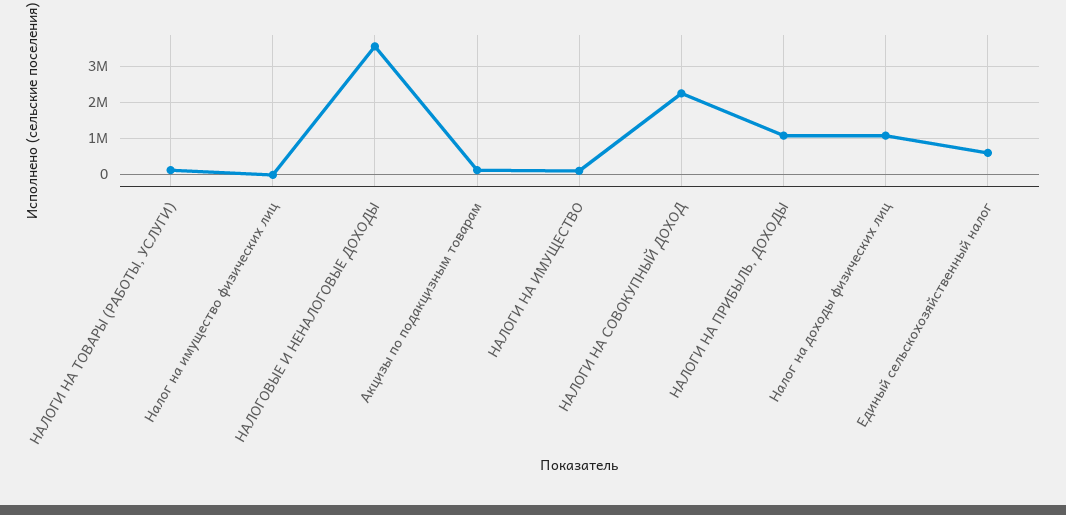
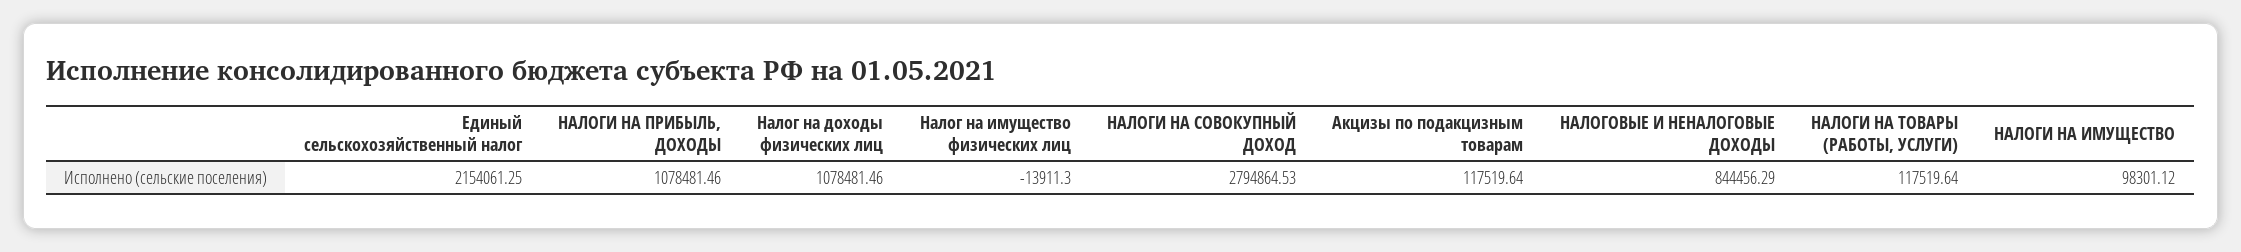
НАЛОГОВЫЕ И НЕНАЛОГОВЫЕ ДОХОДЫ: 3600000 -> 844456.29
НАЛОГИ НА СОВОКУПНЫЙ ДОХОД: 2200000 -> 2794864.53
Единый сельскохозяйственный налог: 600000 -> 2154061.25

